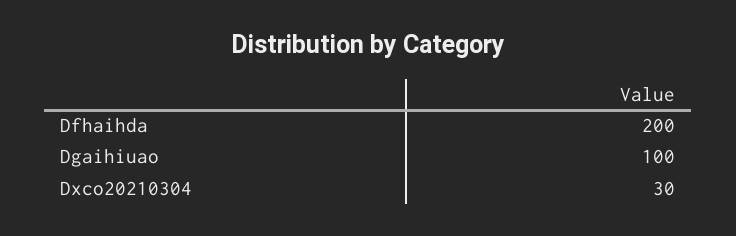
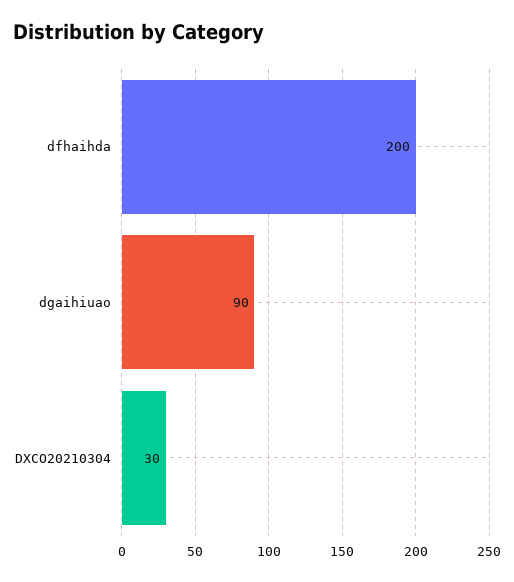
Dgaihiuao: 100 -> 90

